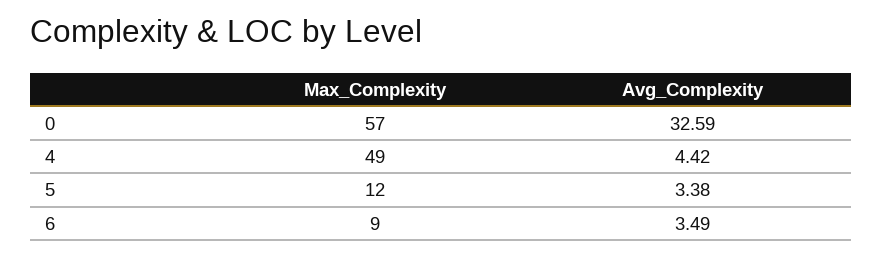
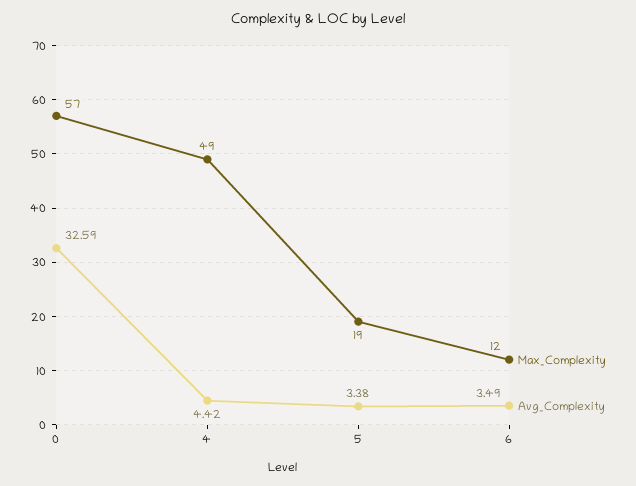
Max_Complexity, 5: 12 -> 19
Max_Complexity, 6: 9 -> 12

